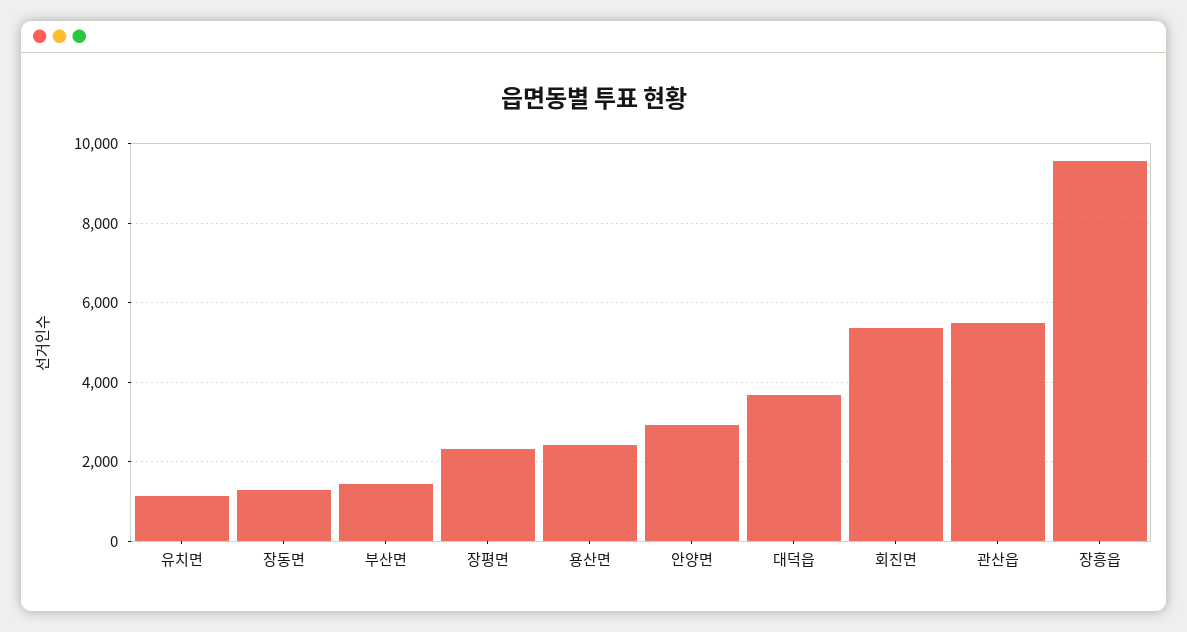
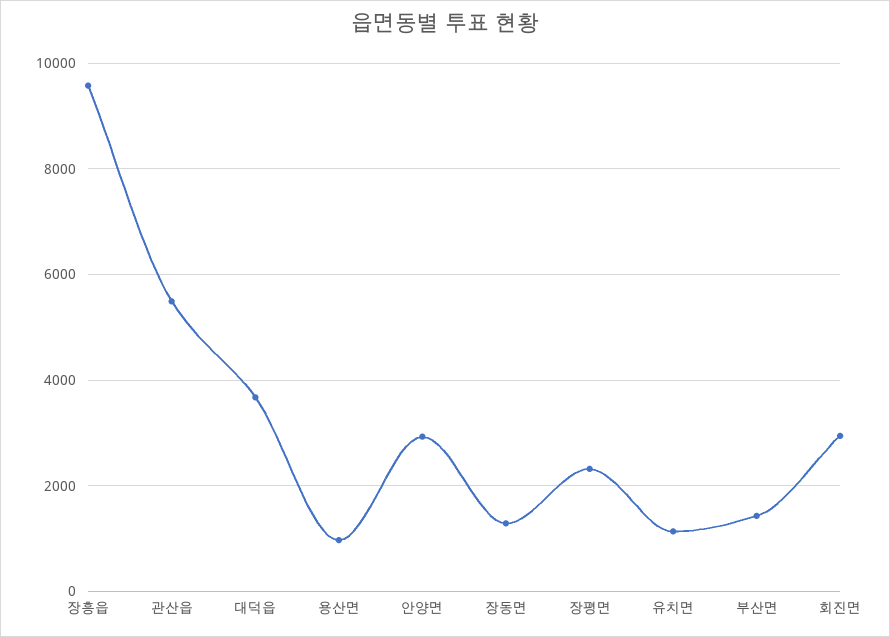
용산면: 2400 -> 1000
회진면: 5400 -> 3000

